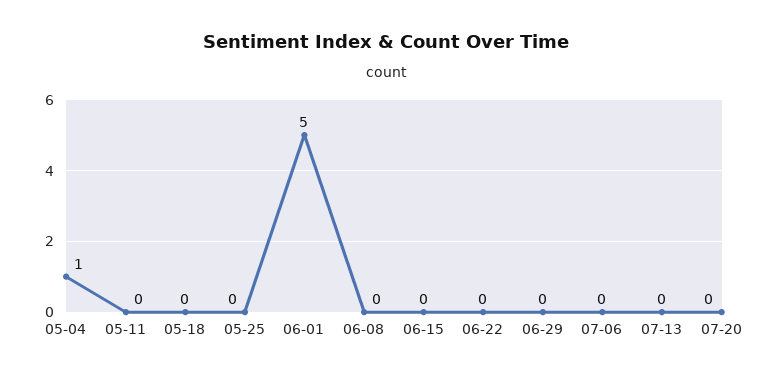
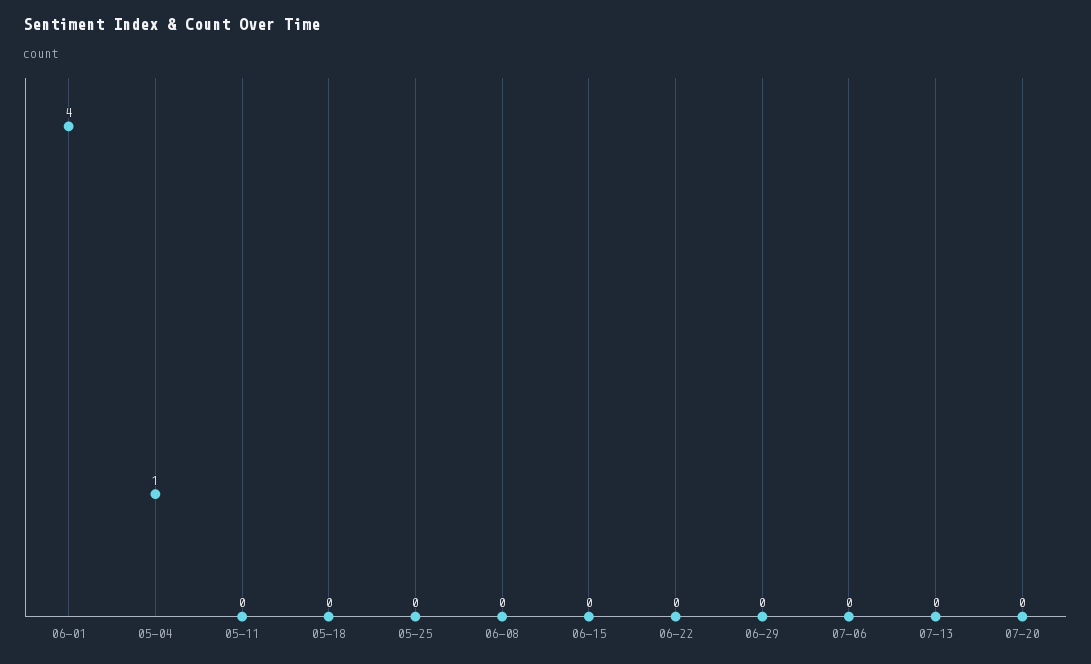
06-01: 5 -> 4

